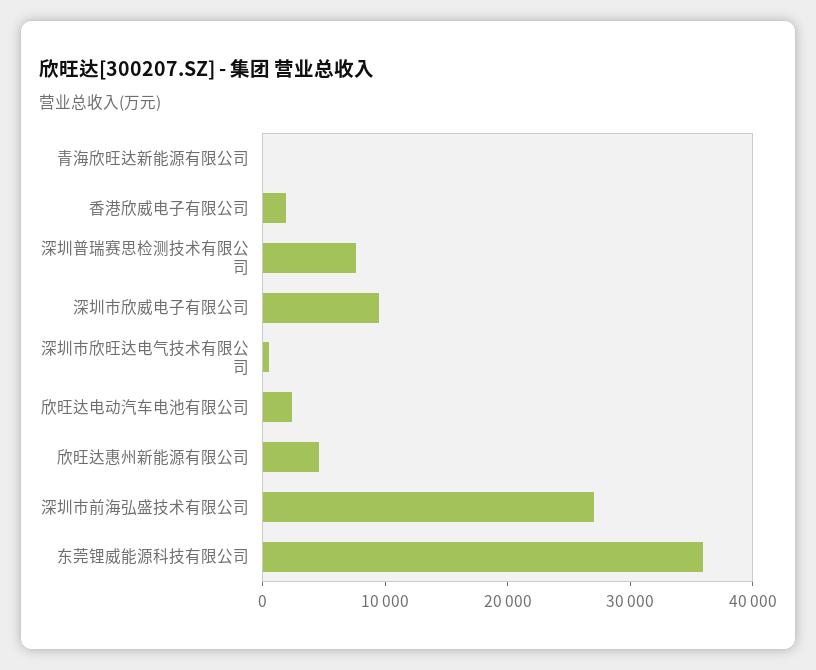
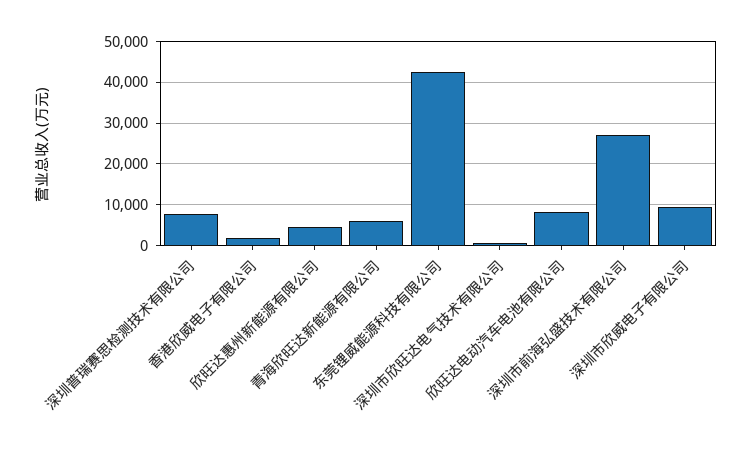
青海欣旺达新能源有限公司: 0 -> 6000
欣旺达电动汽车电池有限公司: 2000 -> 8000
东莞锂威能源科技有限公司: 36000 -> 42000

